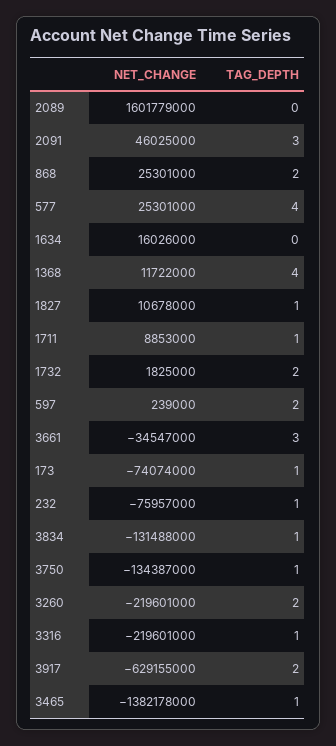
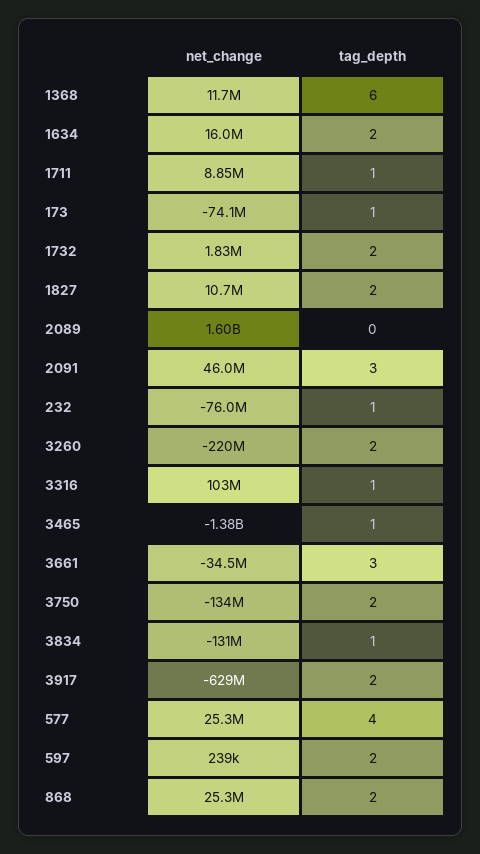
TAG_DEPTH, 1634: 0 -> 2
TAG_DEPTH, 1368: 4 -> 6
TAG_DEPTH, 1827: 1 -> 2
TAG_DEPTH, 3750: 1 -> 2
NET_CHANGE, 3316: -219601000 -> 103000000

